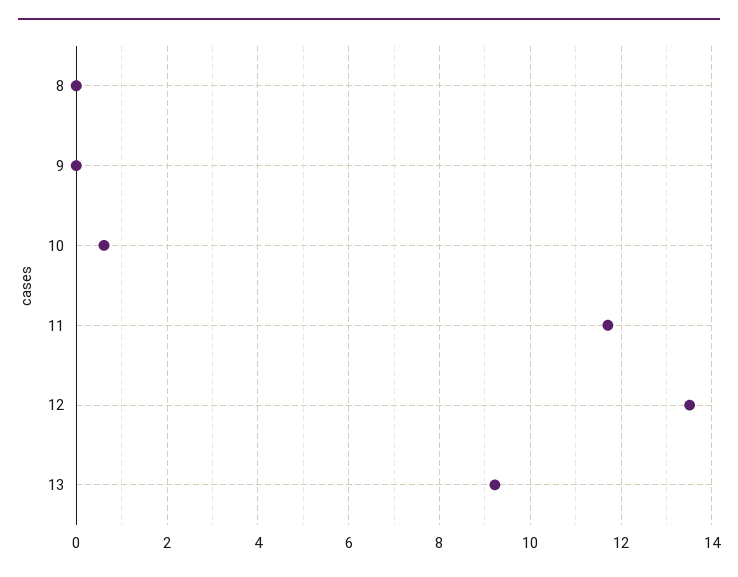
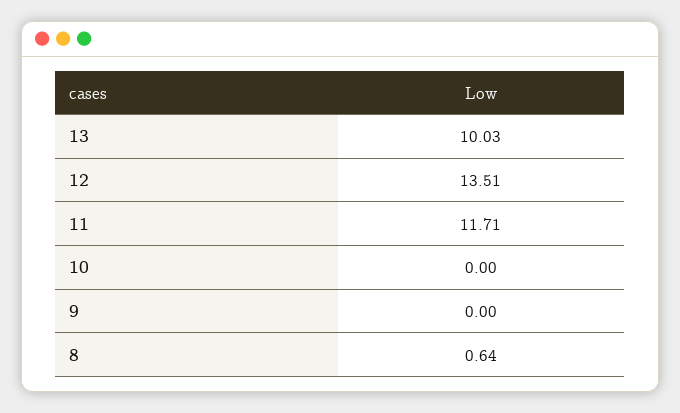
8: 0 -> 0.64
10: 0.6 -> 0
13: 9.2 -> 10.03

